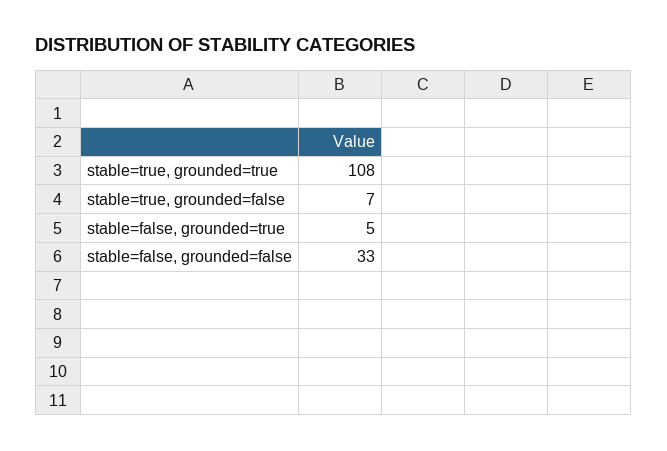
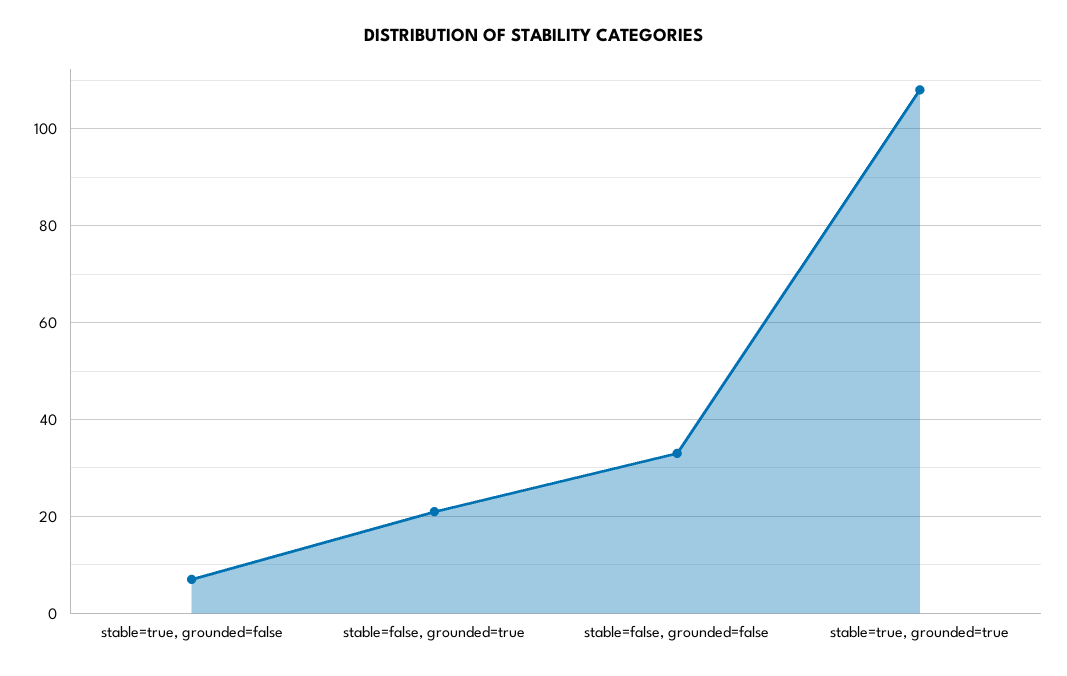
stable=false, grounded=true: 5 -> 20

